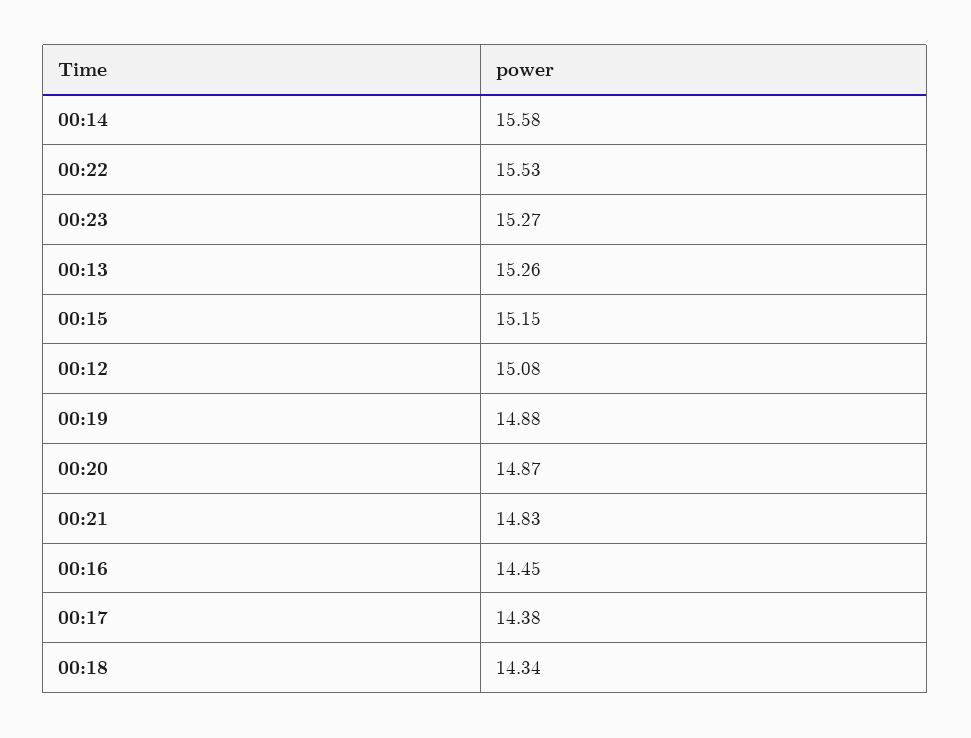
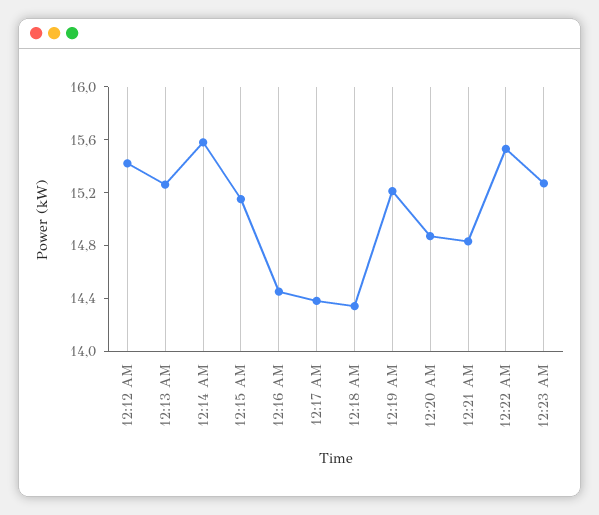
00:12: 15.08 -> 15.4
00:19: 14.88 -> 15.2

